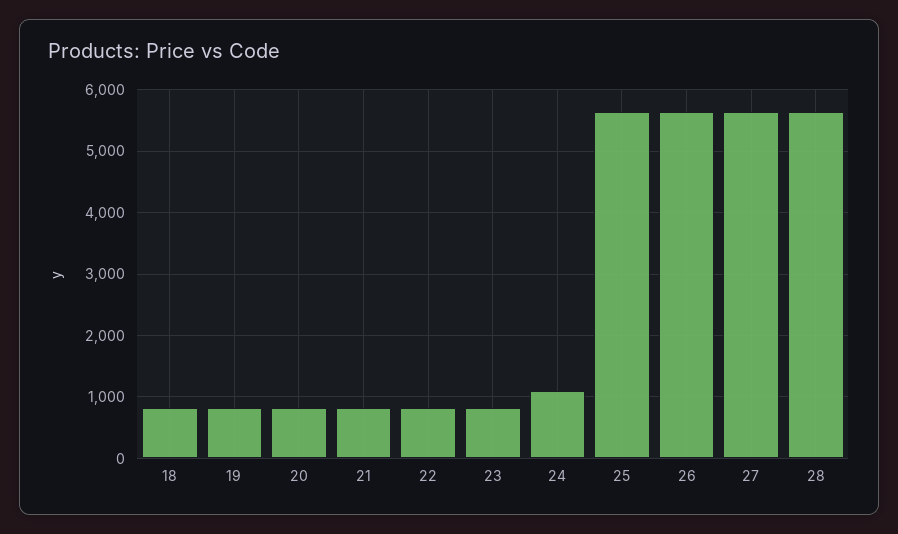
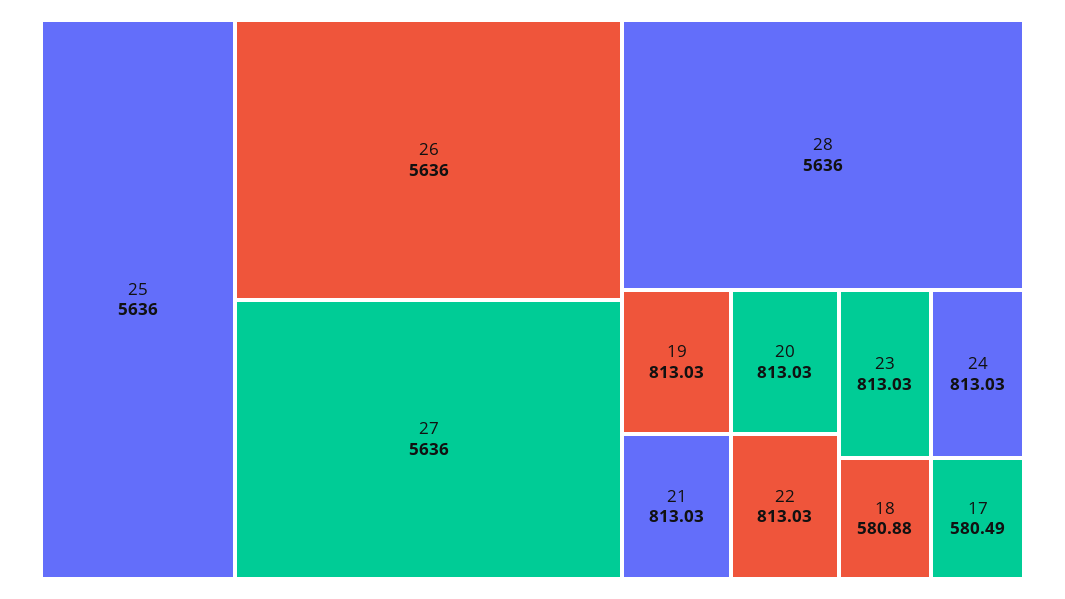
18: 800 -> 580.88
24: 1100 -> 813.03
17: none -> 580.49

